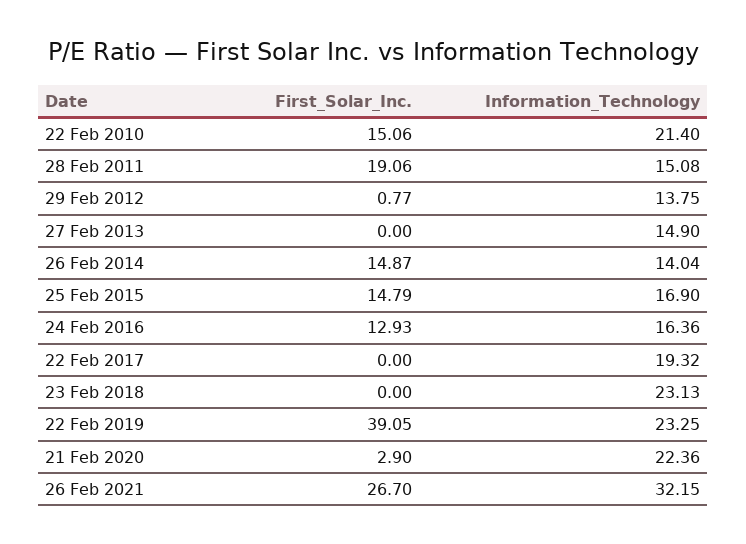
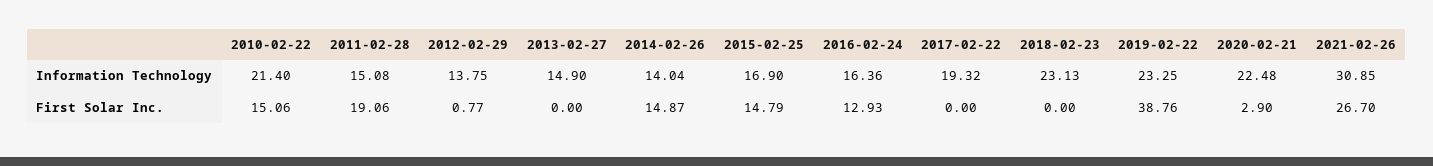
First_Solar_Inc., 22 Feb 2019: 39.05 -> 38.76
Information_Technology, 21 Feb 2020: 22.36 -> 22.48
Information_Technology, 26 Feb 2021: 32.15 -> 30.85

